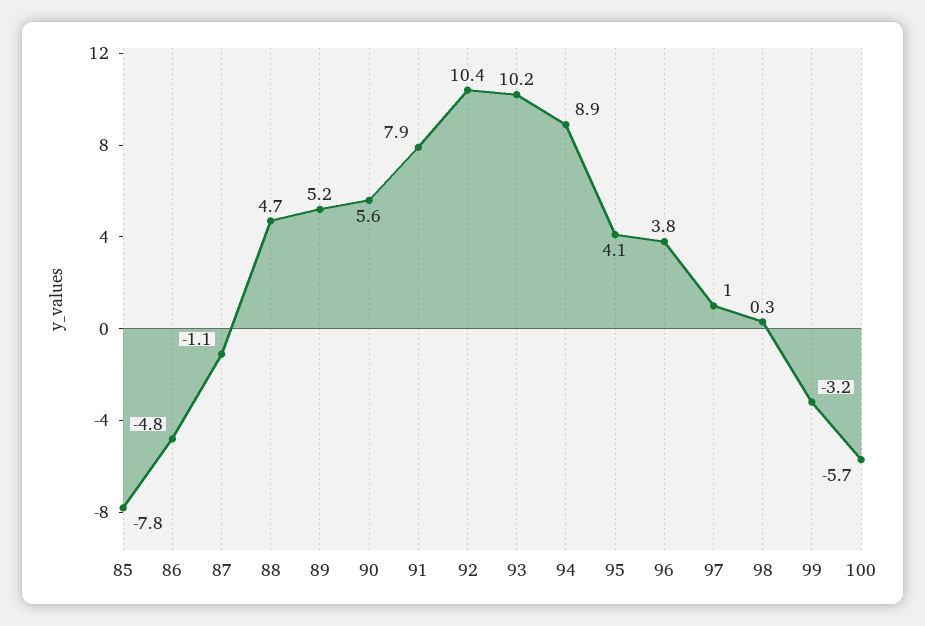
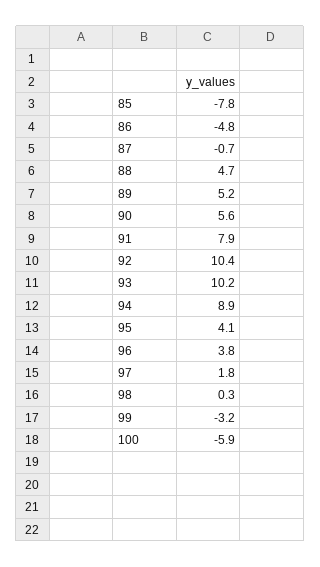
87: -1.1 -> -0.7
97: 1 -> 1.8
100: -5.7 -> -5.9

